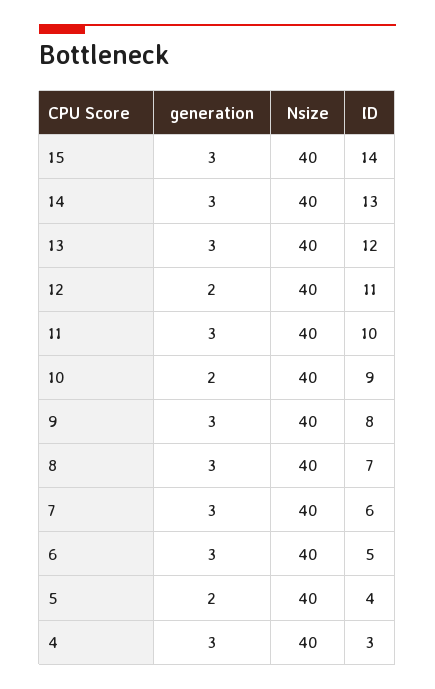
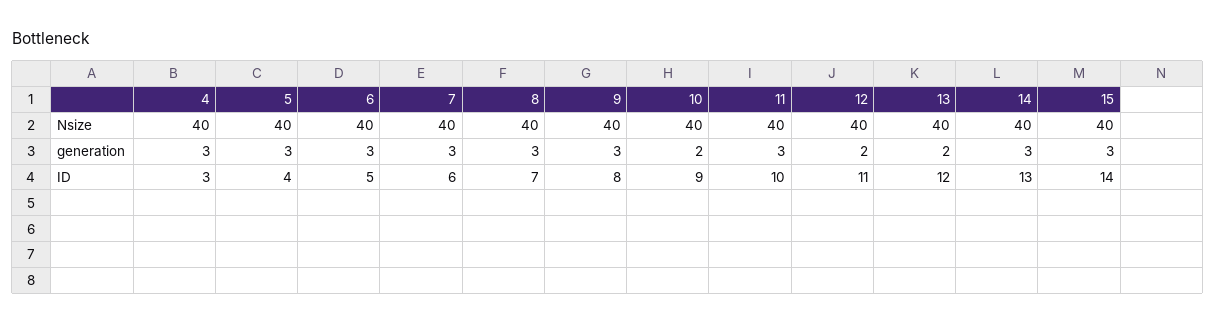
generation, 13: 3 -> 2
generation, 5: 2 -> 3

